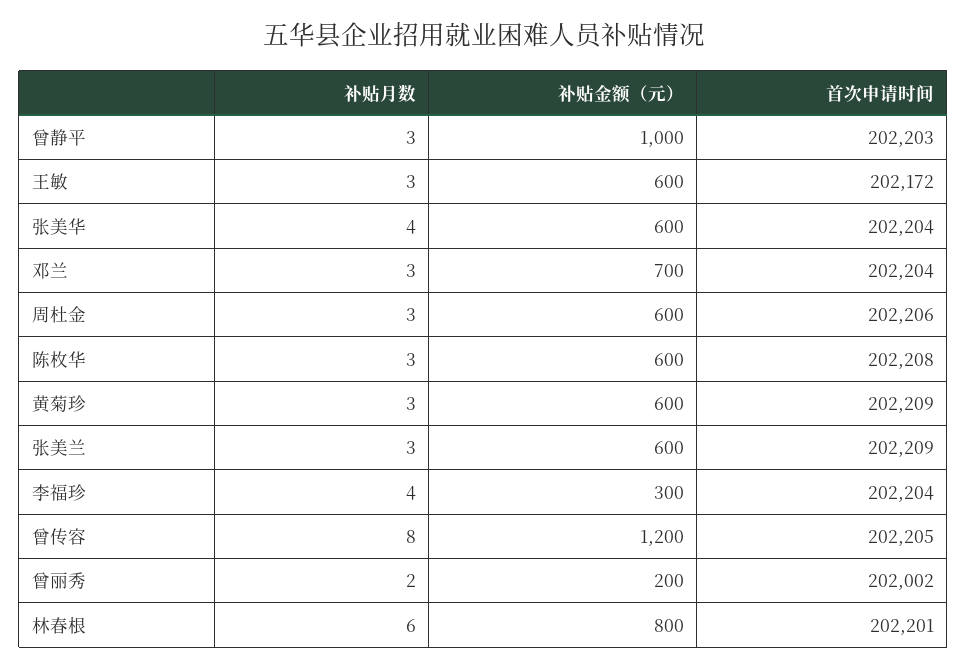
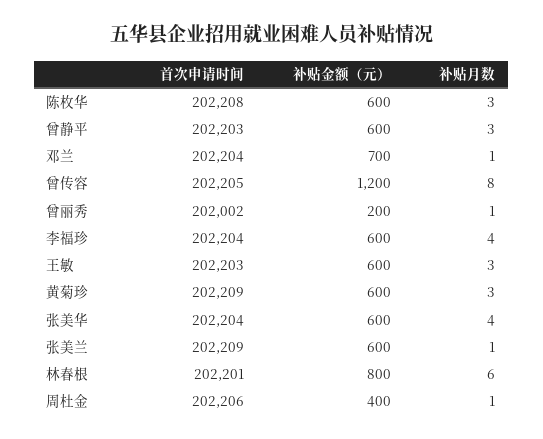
补贴金额（元）, 曾静平: 1000 -> 600
首次申请时间, 王敏: 202172 -> 202203
补贴月数, 邓兰: 3 -> 1
补贴月数, 周杜金: 3 -> 1
补贴金额（元）, 周杜金: 600 -> 400
补贴月数, 张美兰: 3 -> 1
补贴金额（元）, 李福珍: 300 -> 600
补贴月数, 曾丽秀: 2 -> 1

